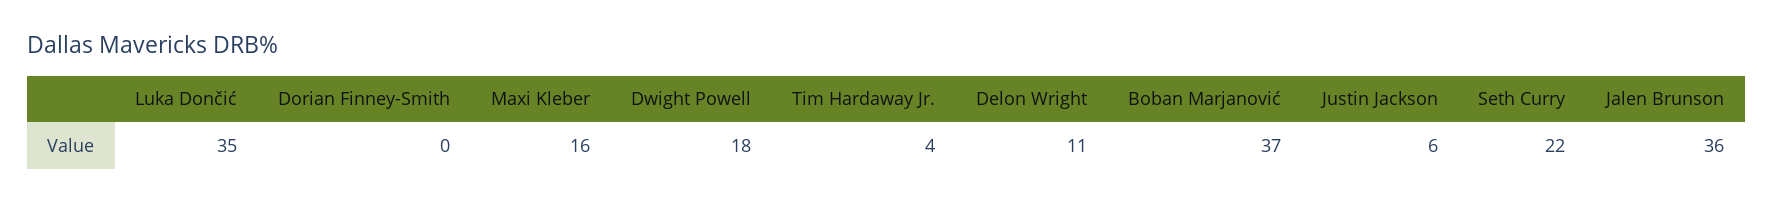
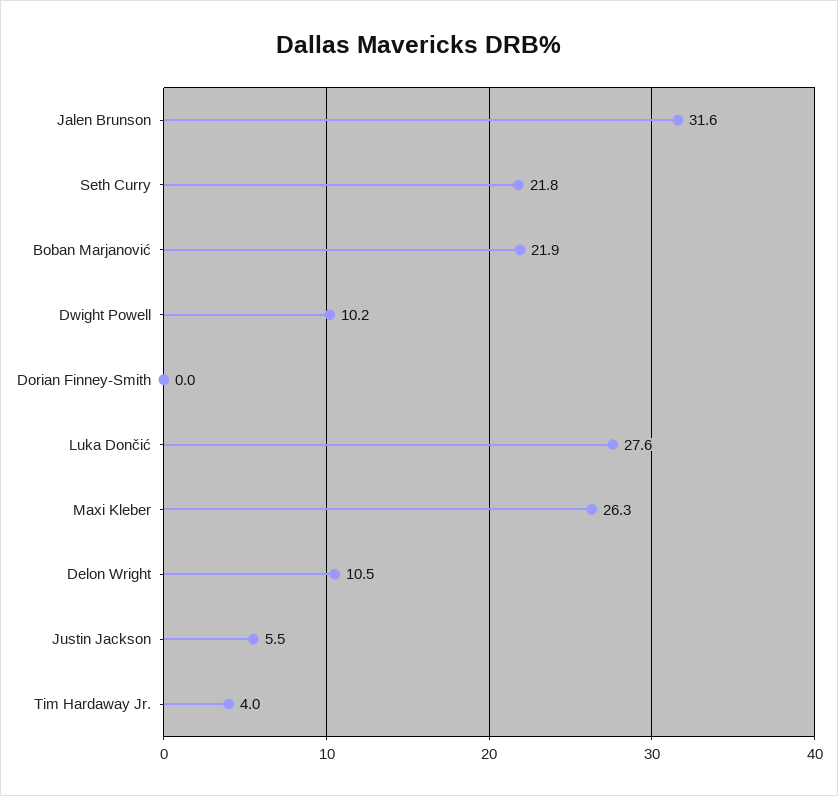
Luka Dončić: 35 -> 27.6
Maxi Kleber: 16 -> 26.3
Dwight Powell: 18 -> 10.2
Boban Marjanović: 37 -> 21.9
Jalen Brunson: 36 -> 31.6

